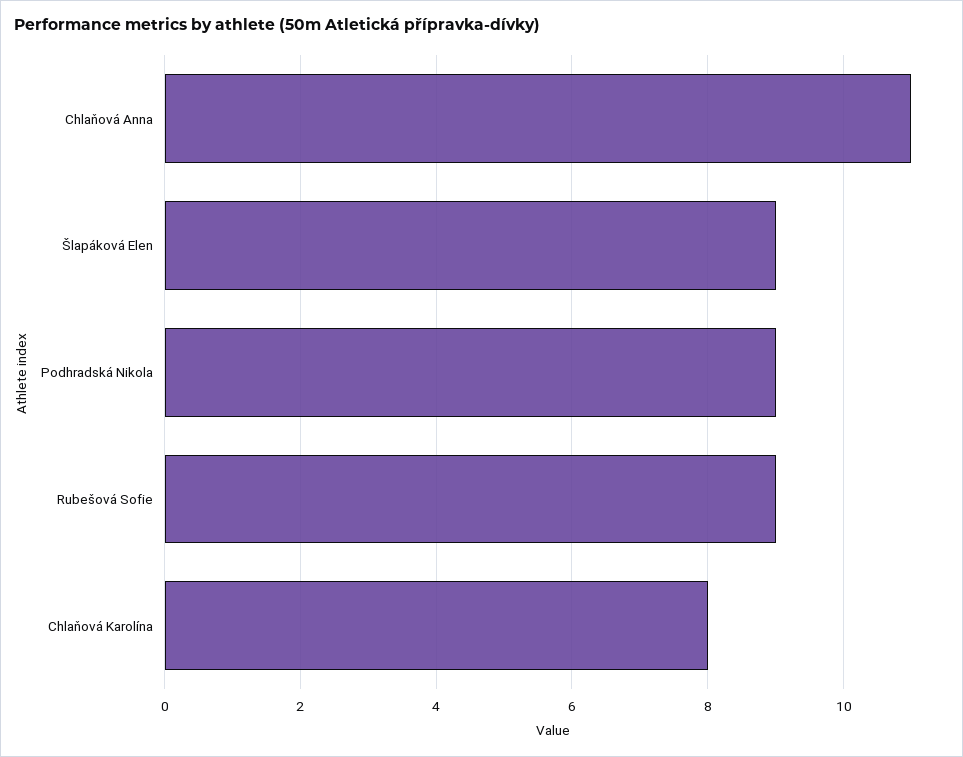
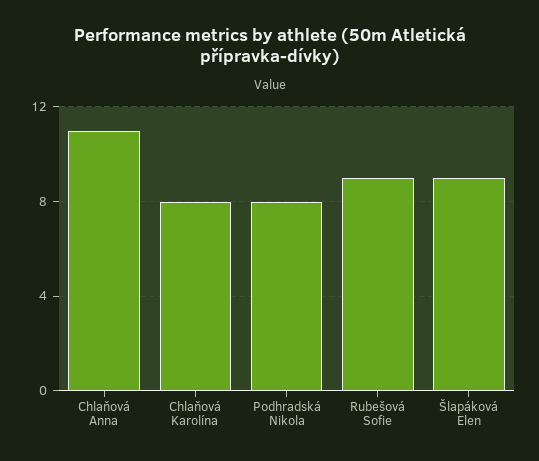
Podhradská Nikola: 9 -> 8

